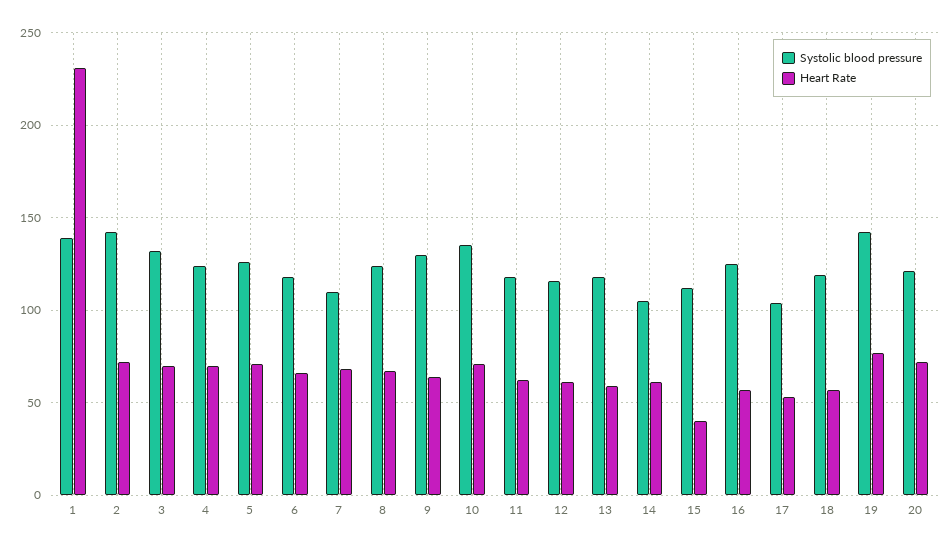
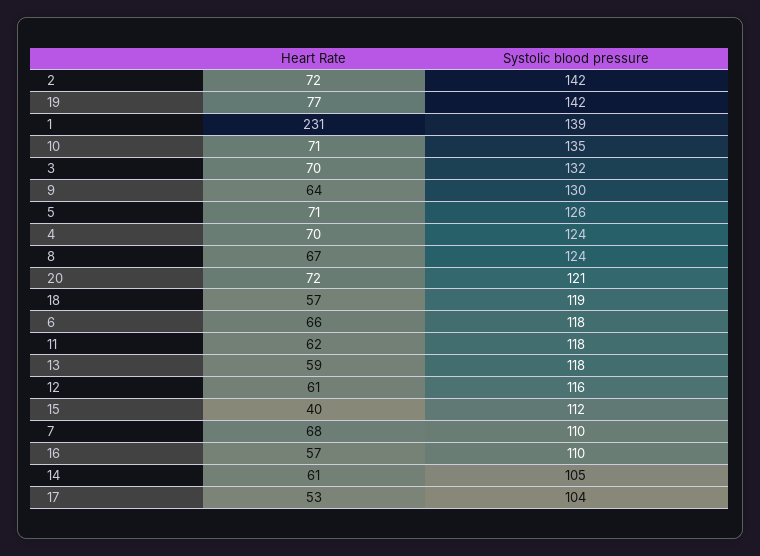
Systolic blood pressure, 16: 125 -> 110

